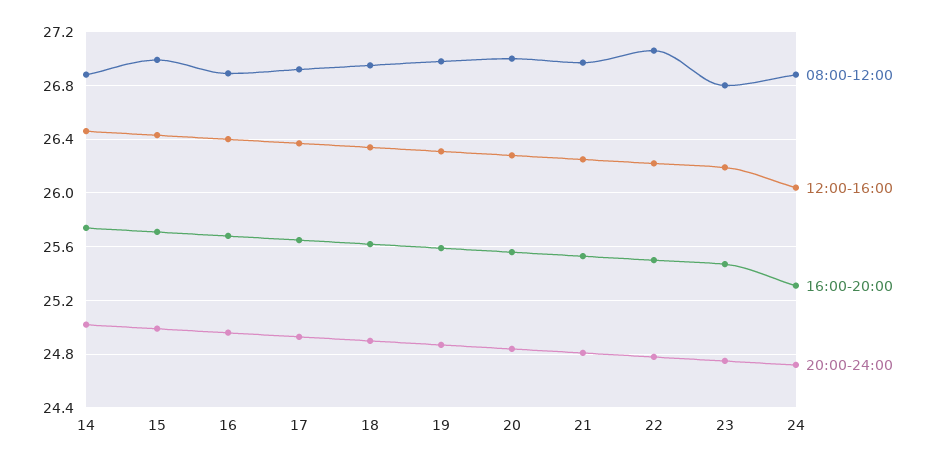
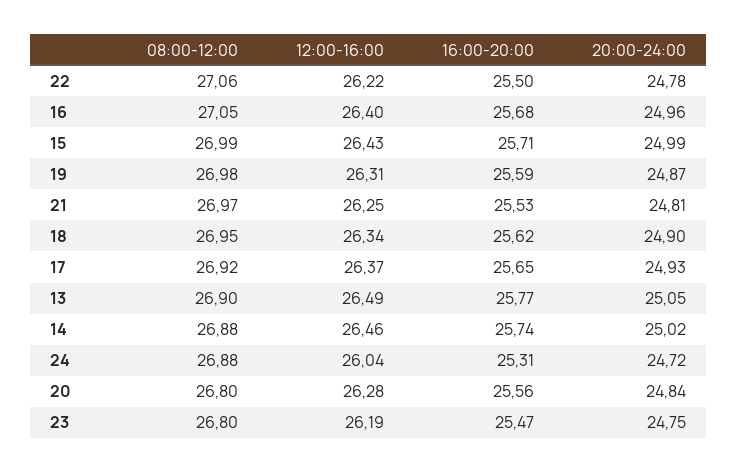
08:00-12:00, 16: 26.9 -> 27.05
08:00-12:00, 20: 27 -> 26.8
08:00-12:00, 13: none -> 26.9
12:00-16:00, 13: none -> 26.49
16:00-20:00, 13: none -> 25.77
20:00-24:00, 13: none -> 25.05

